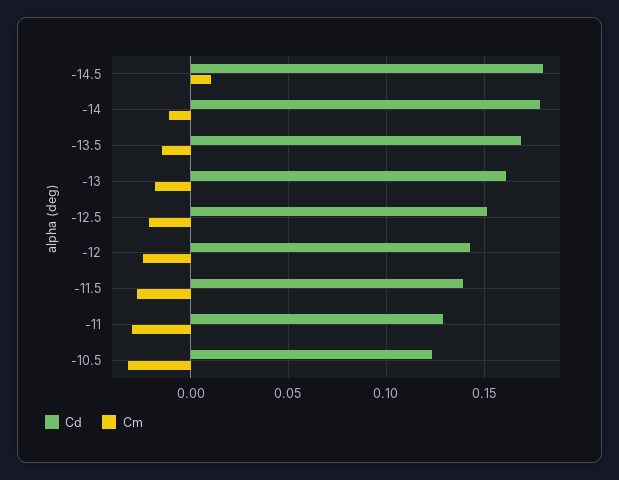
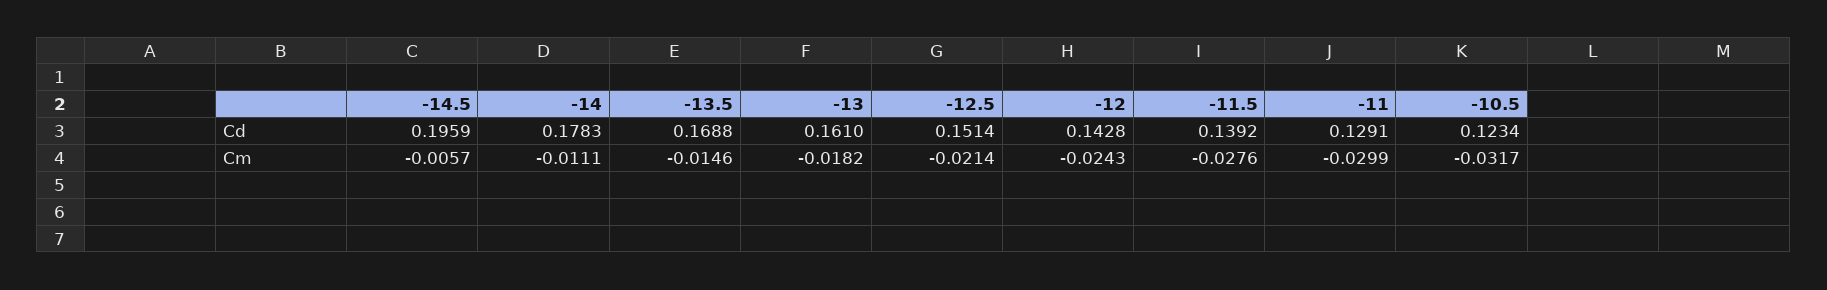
Cd, -14.5: 0.18 -> 0.1959
Cm, -14.5: 0.01 -> -0.0057

